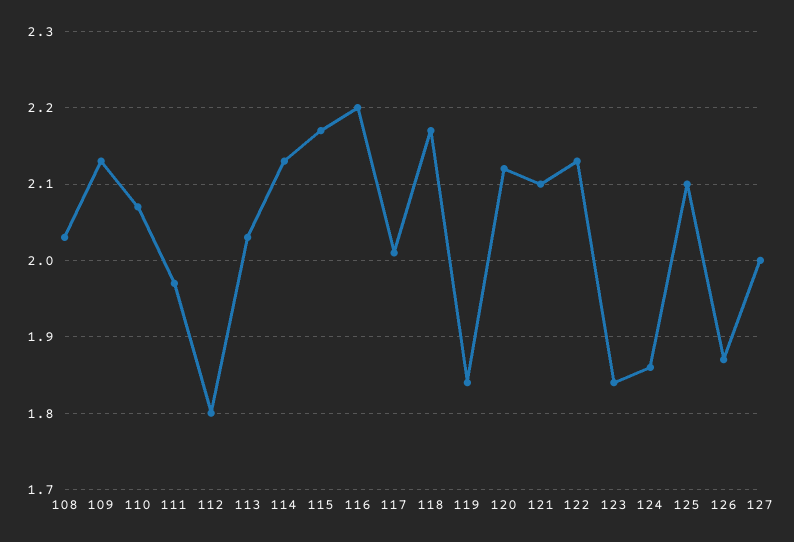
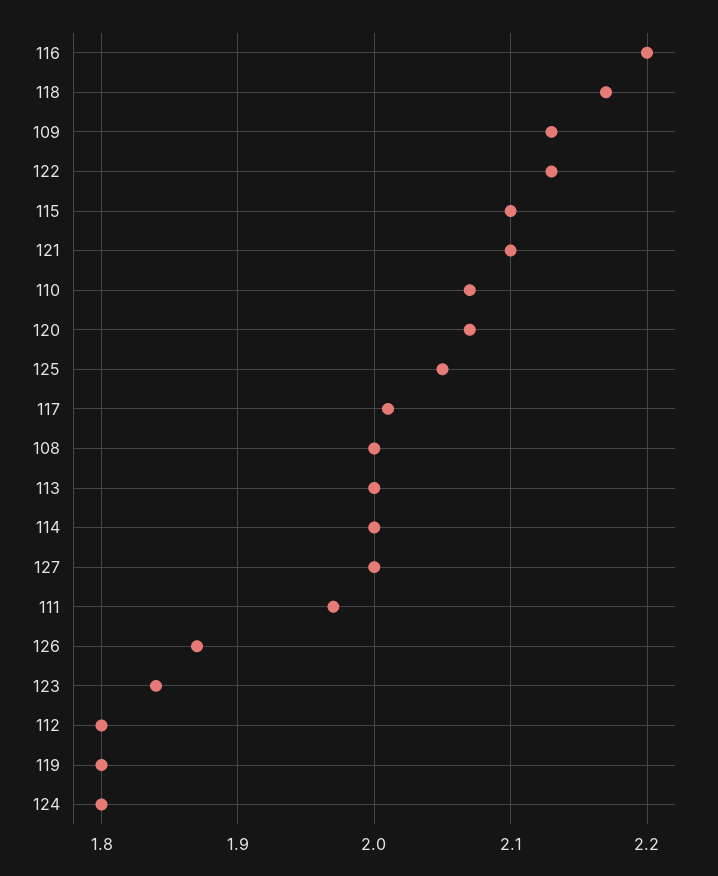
108: 2.03 -> 2
113: 2.03 -> 2
114: 2.13 -> 2
115: 2.17 -> 2.1
119: 1.84 -> 1.8
120: 2.12 -> 2.07
124: 1.86 -> 1.8
125: 2.1 -> 2.05

